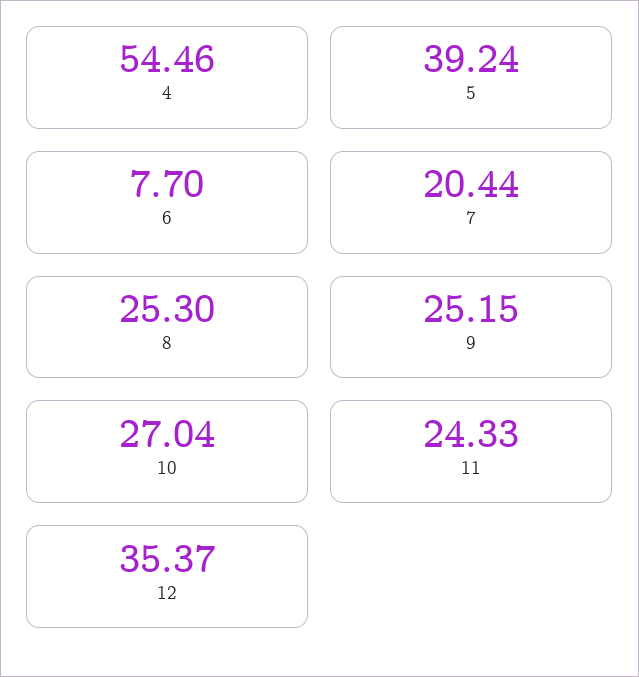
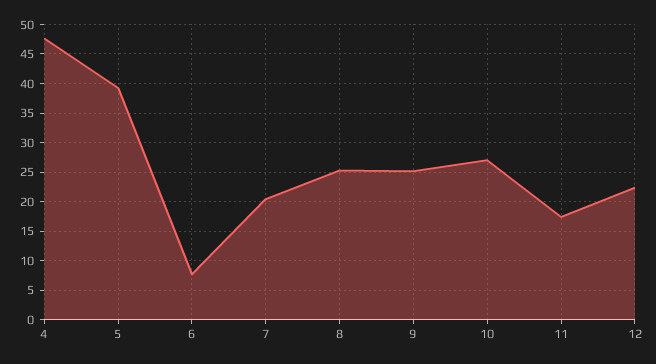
4: 54.46 -> 47.5
11: 24.33 -> 17.5
12: 35.37 -> 22.5

